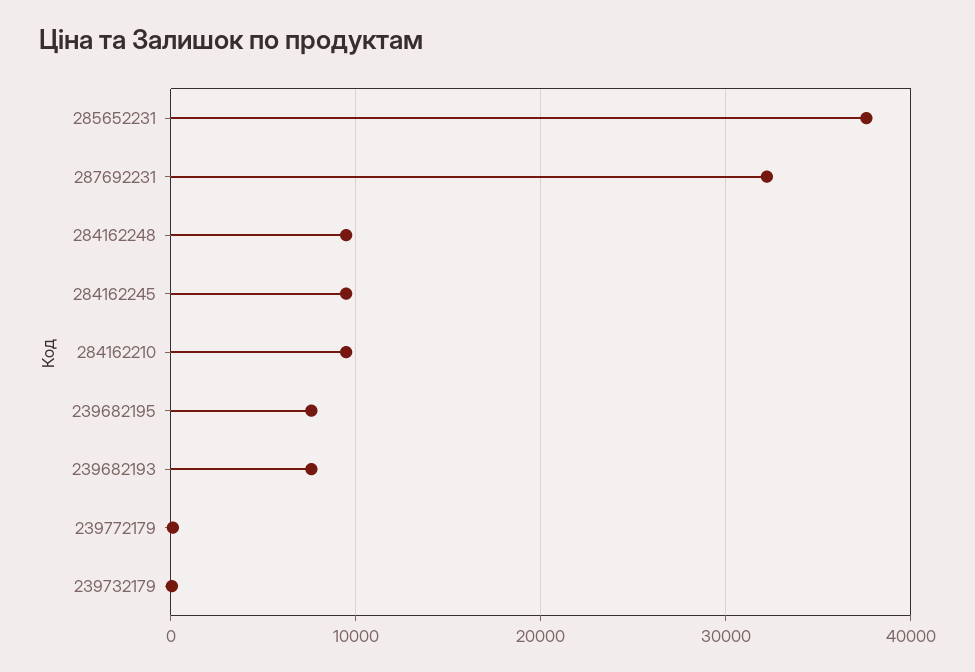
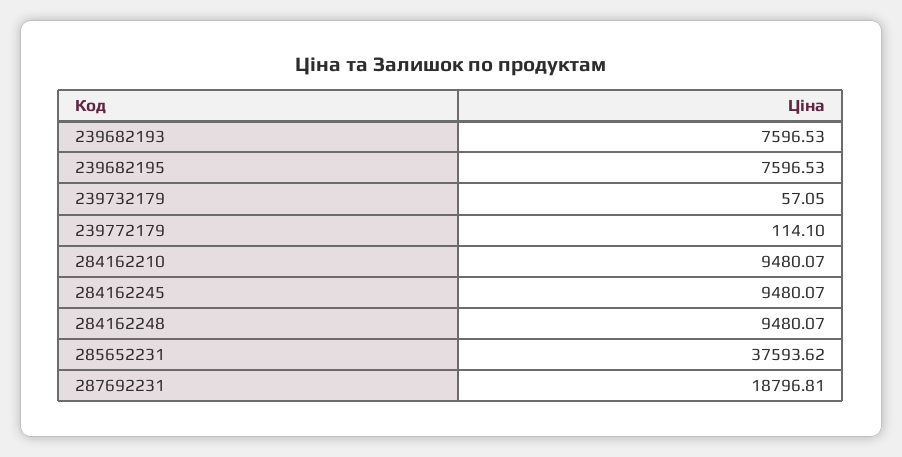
287692231: 32000 -> 18796.81

